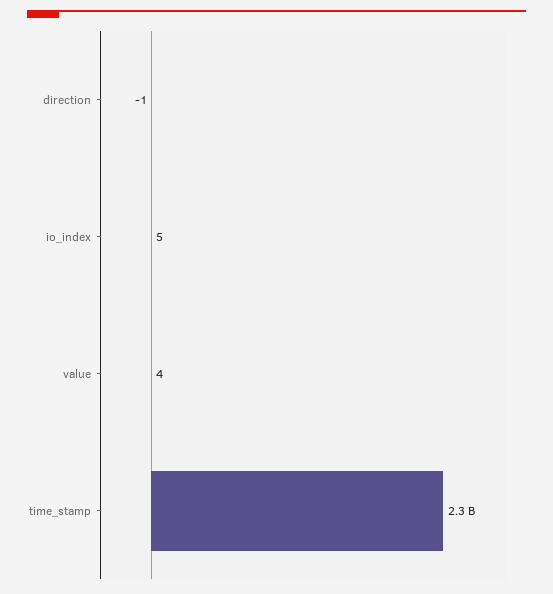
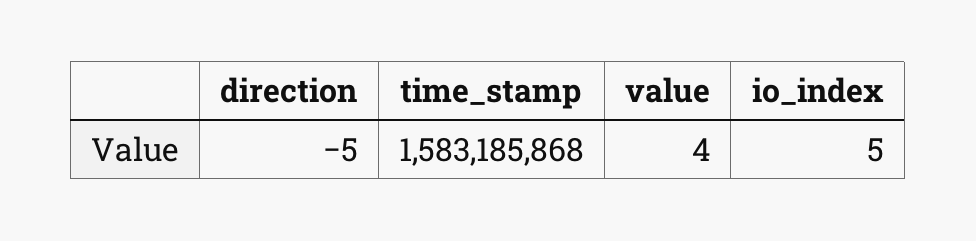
direction: -1 -> -5
time_stamp: 2300000000 -> 1583185868

